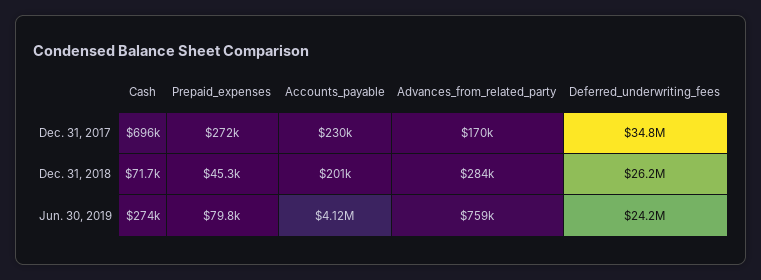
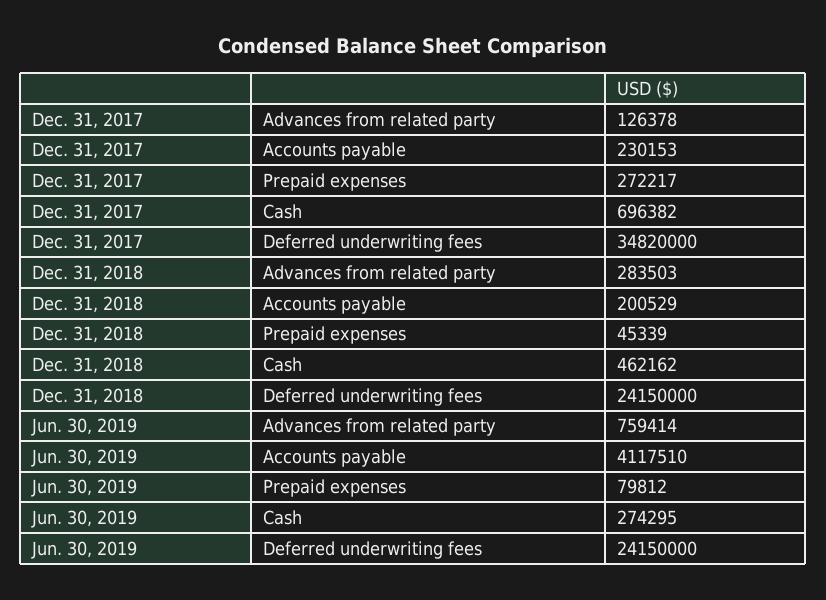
Advances_from_related_party, Dec. 31, 2017: 170000 -> 126378
Cash, Dec. 31, 2018: 71700 -> 462162
Deferred_underwriting_fees, Dec. 31, 2018: 26200000 -> 24150000

